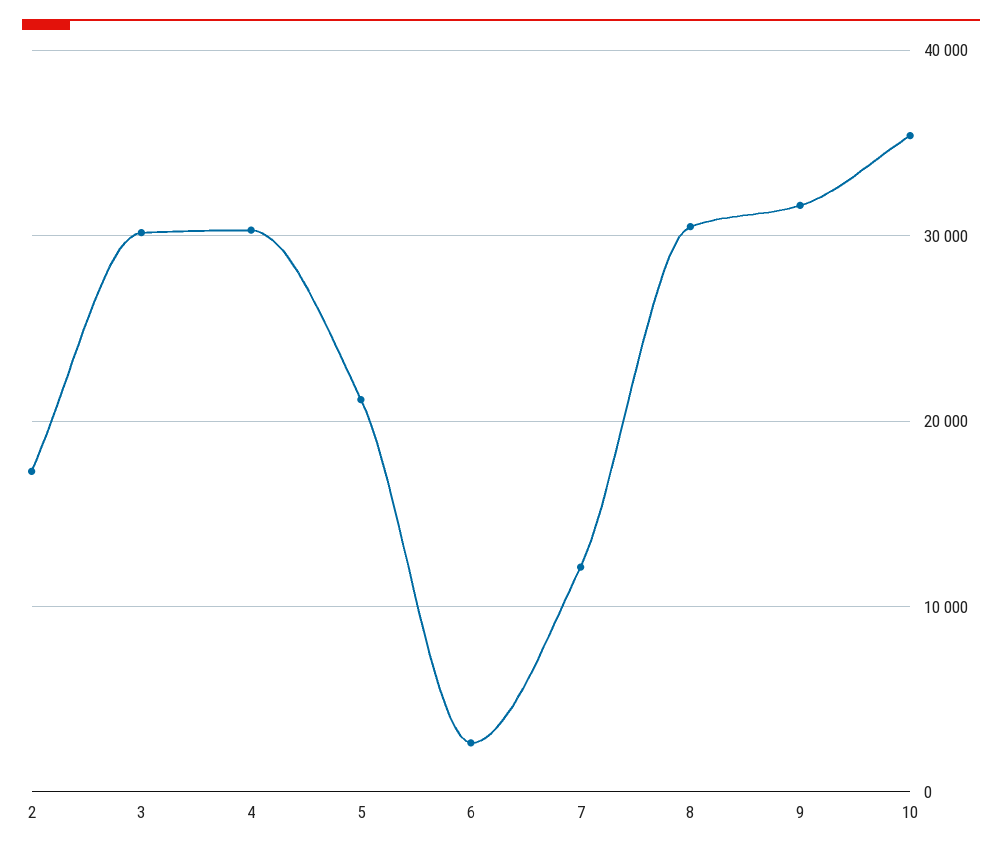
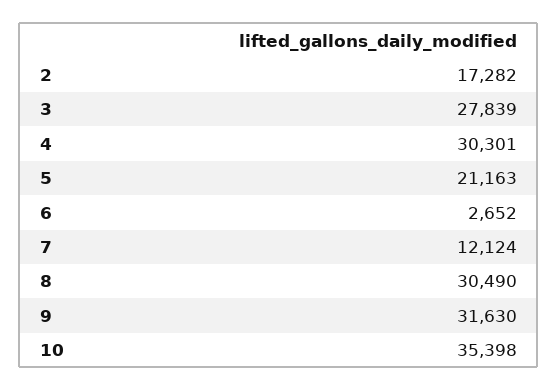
3: 30000 -> 27839

